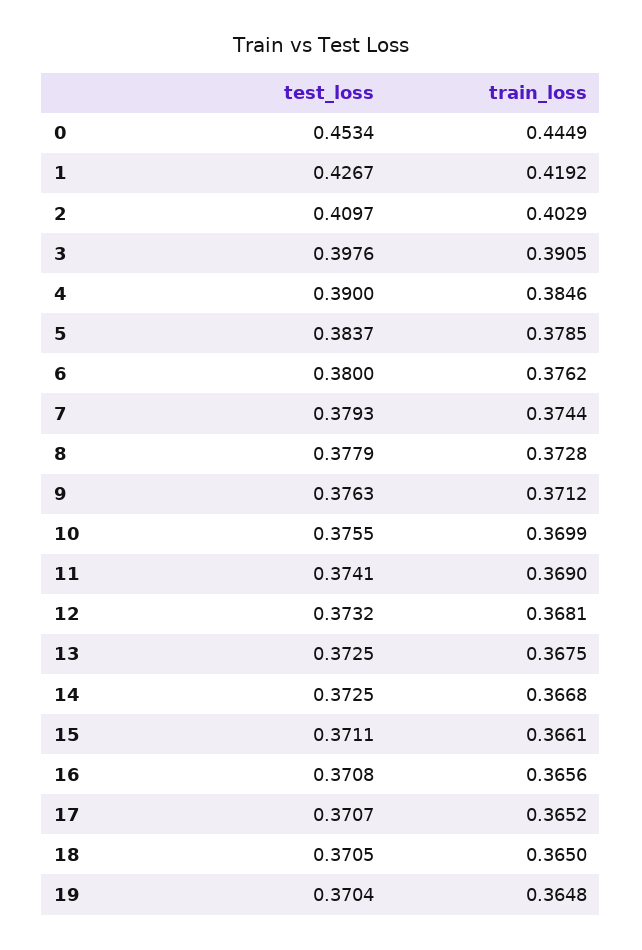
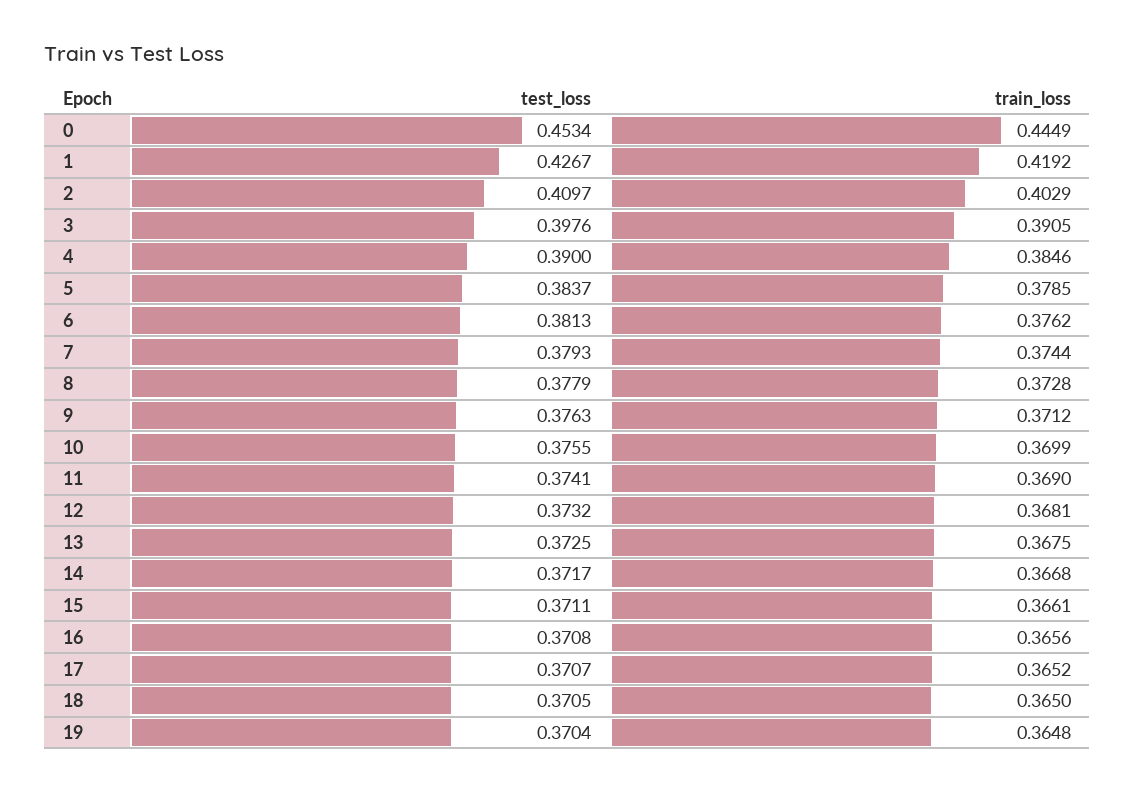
test_loss, 6: 0.38 -> 0.3813
test_loss, 14: 0.3725 -> 0.3717

